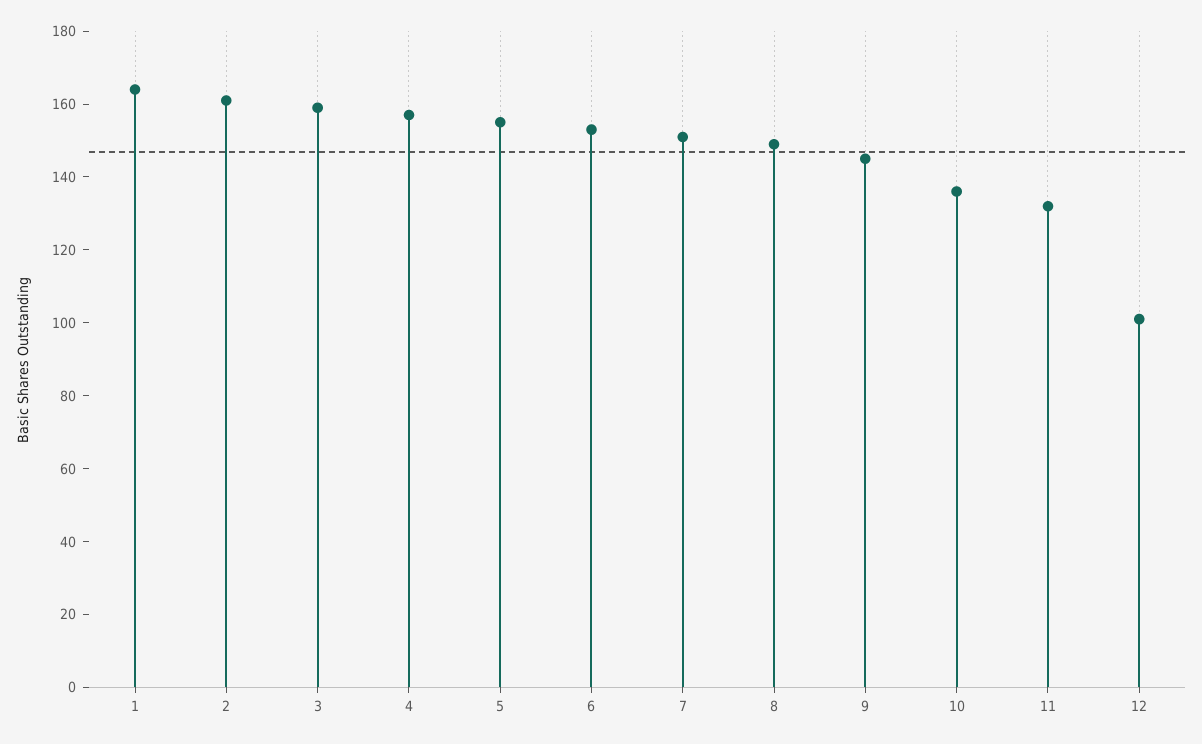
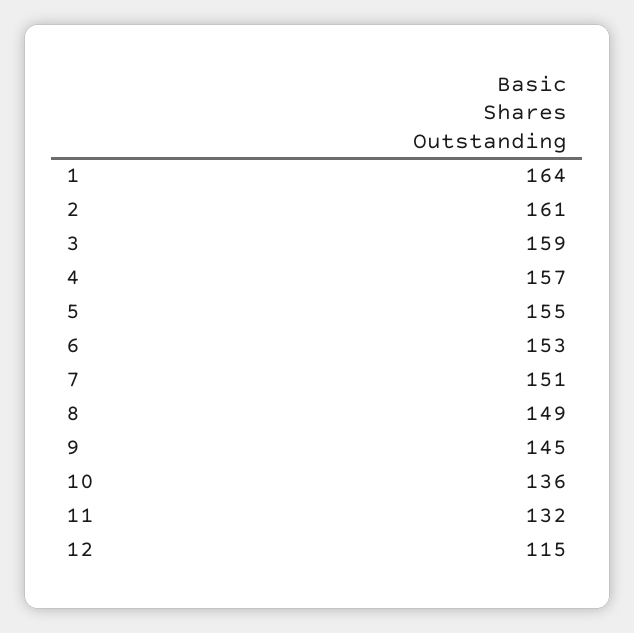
12: 100 -> 115

